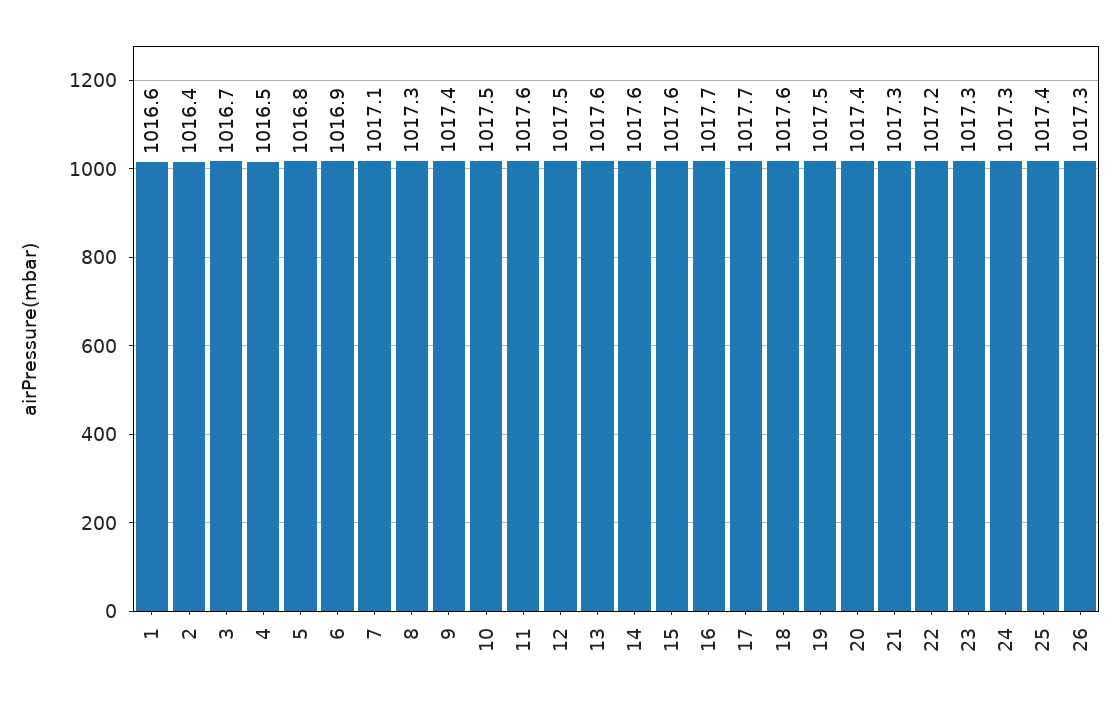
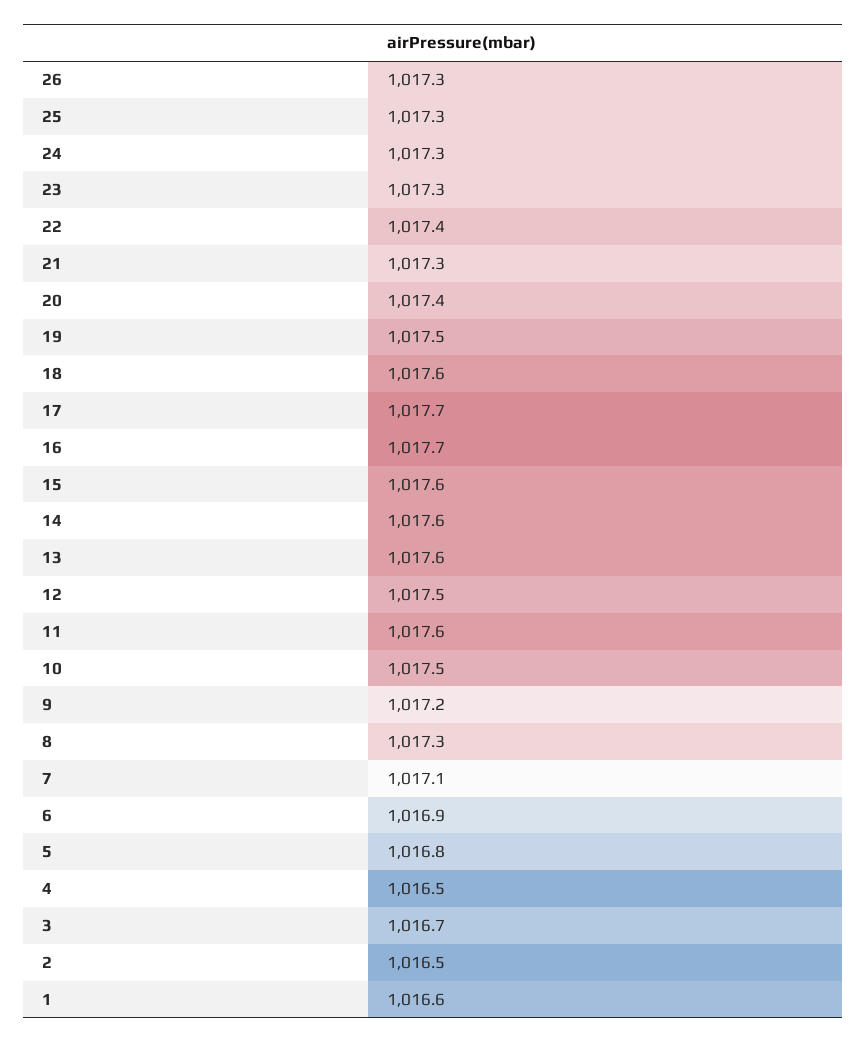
2: 1016.4 -> 1016.5
9: 1017.4 -> 1017.2
22: 1017.2 -> 1017.4
25: 1017.4 -> 1017.3

